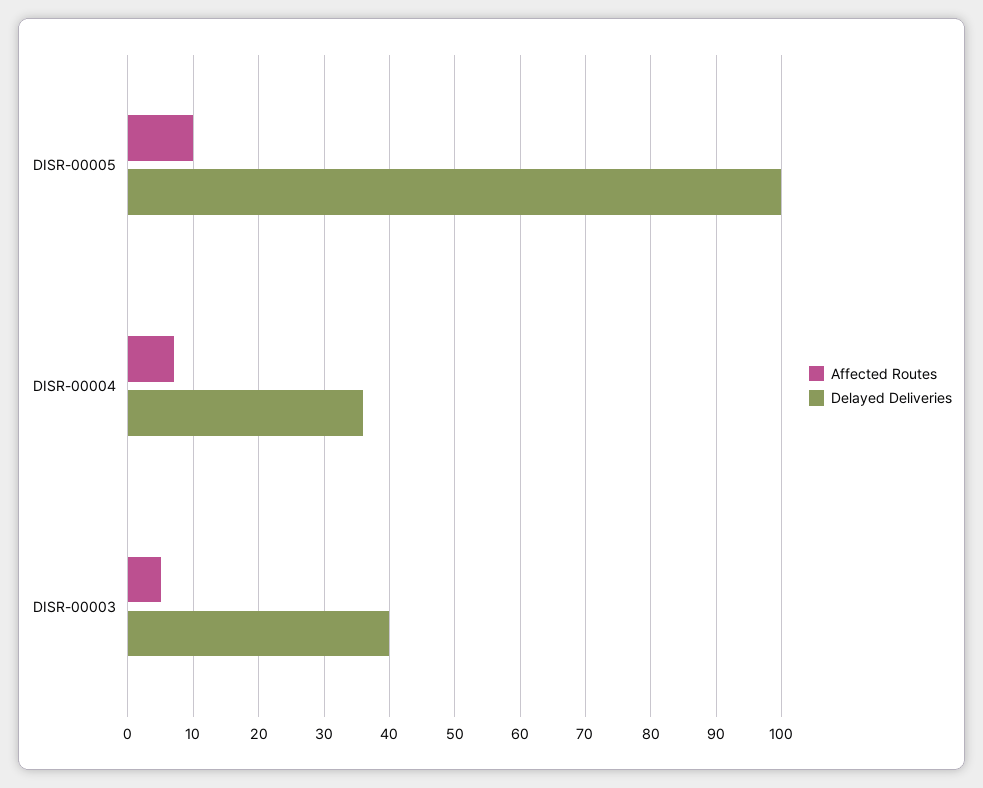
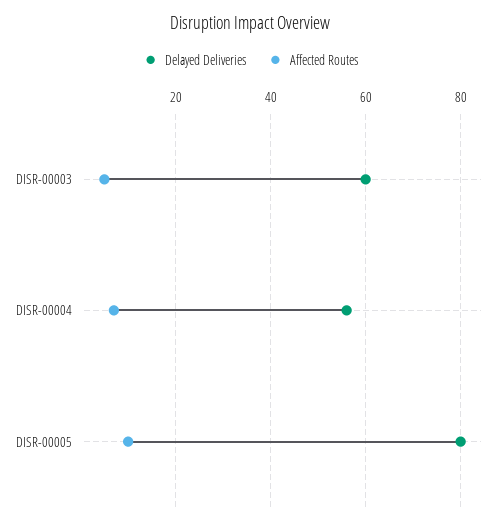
Delayed Deliveries, DISR-00005: 100 -> 80
Delayed Deliveries, DISR-00004: 36 -> 55
Delayed Deliveries, DISR-00003: 40 -> 60

